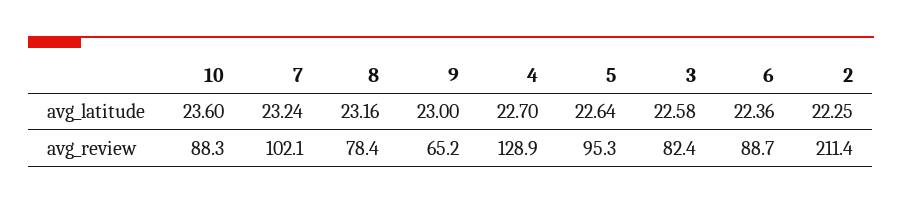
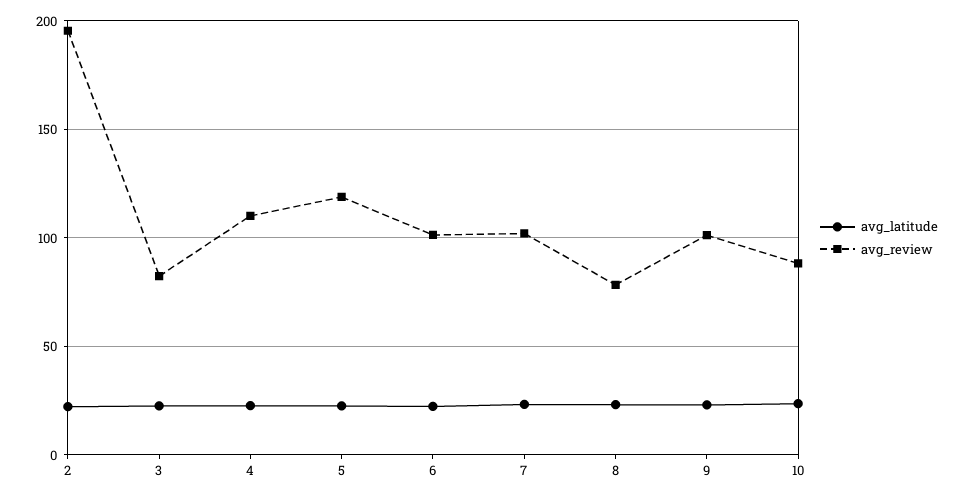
avg_review, 9: 65.2 -> 100
avg_review, 4: 128.9 -> 110
avg_review, 5: 95.3 -> 120
avg_review, 6: 88.7 -> 100
avg_review, 2: 211.4 -> 195

